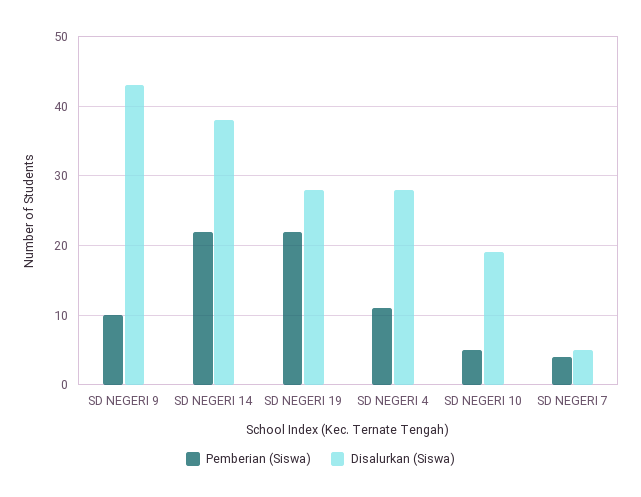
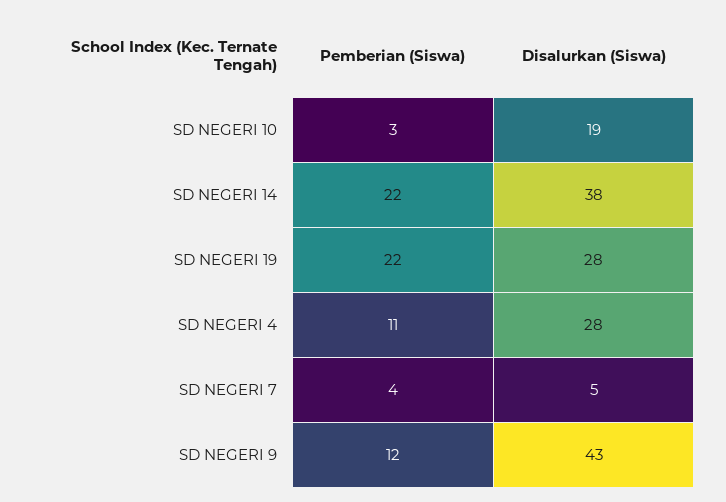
Pemberian (Siswa), SD NEGERI 9: 10 -> 12
Pemberian (Siswa), SD NEGERI 10: 5 -> 3

